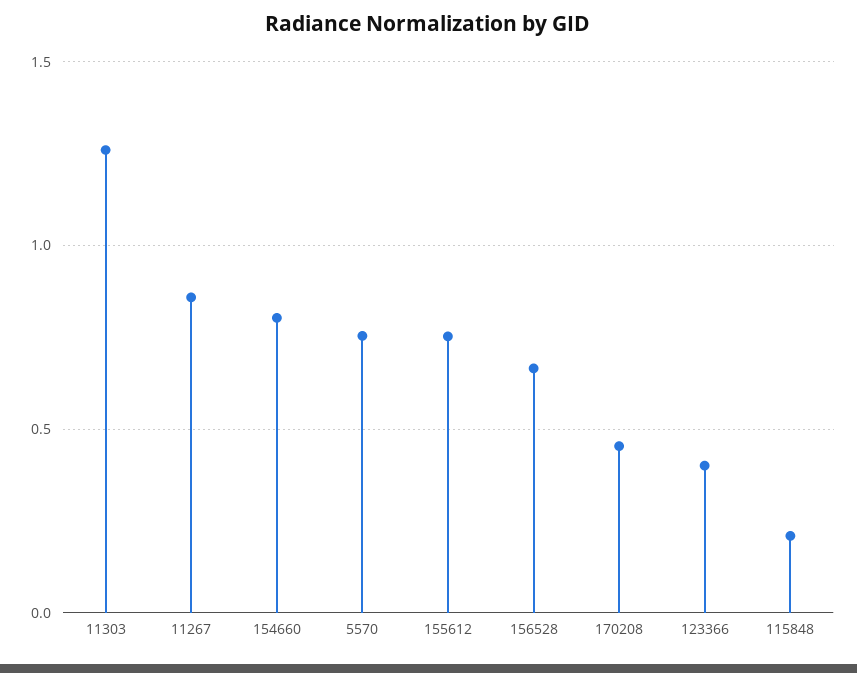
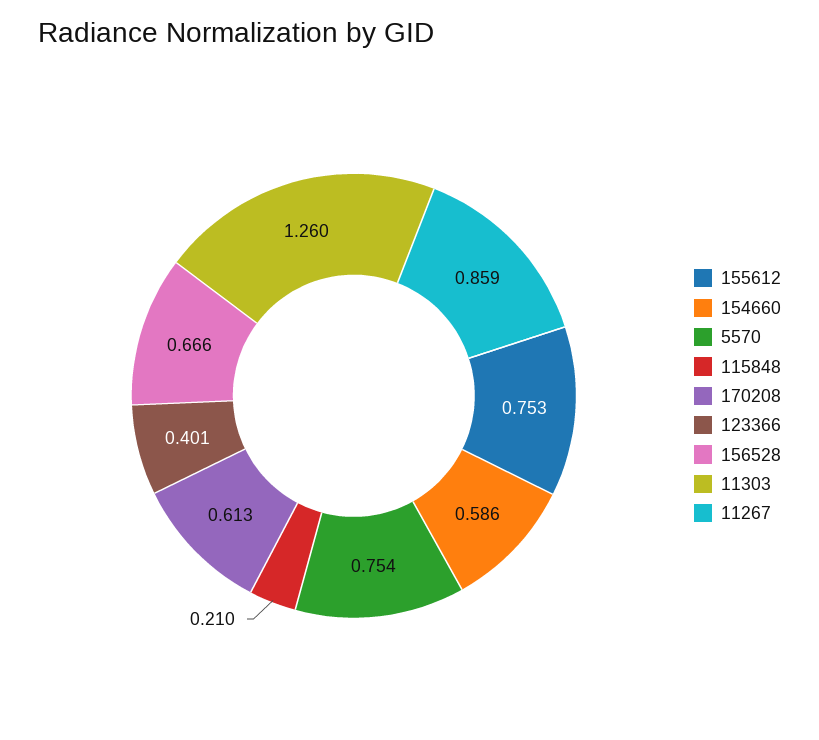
154660: 0.8 -> 0.586
170208: 0.45 -> 0.613

